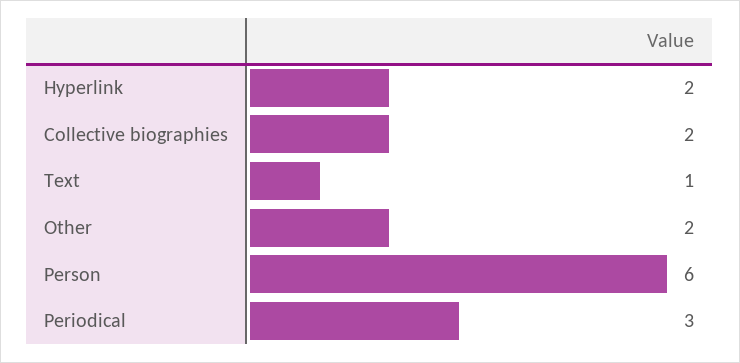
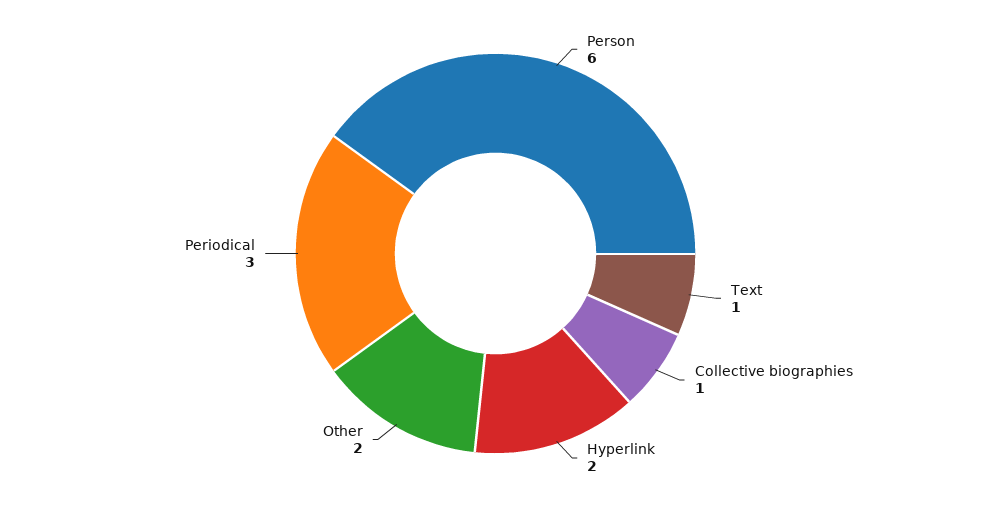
Collective biographies: 2 -> 1

